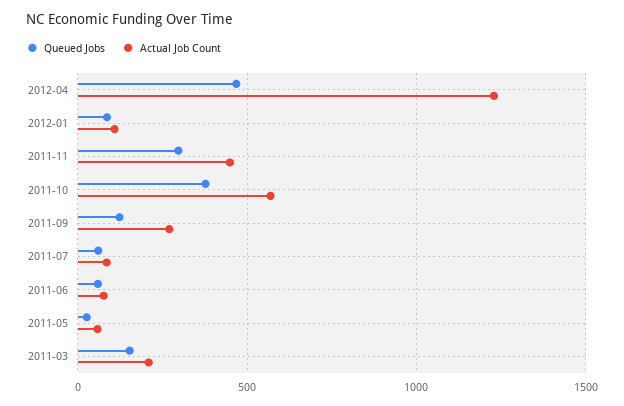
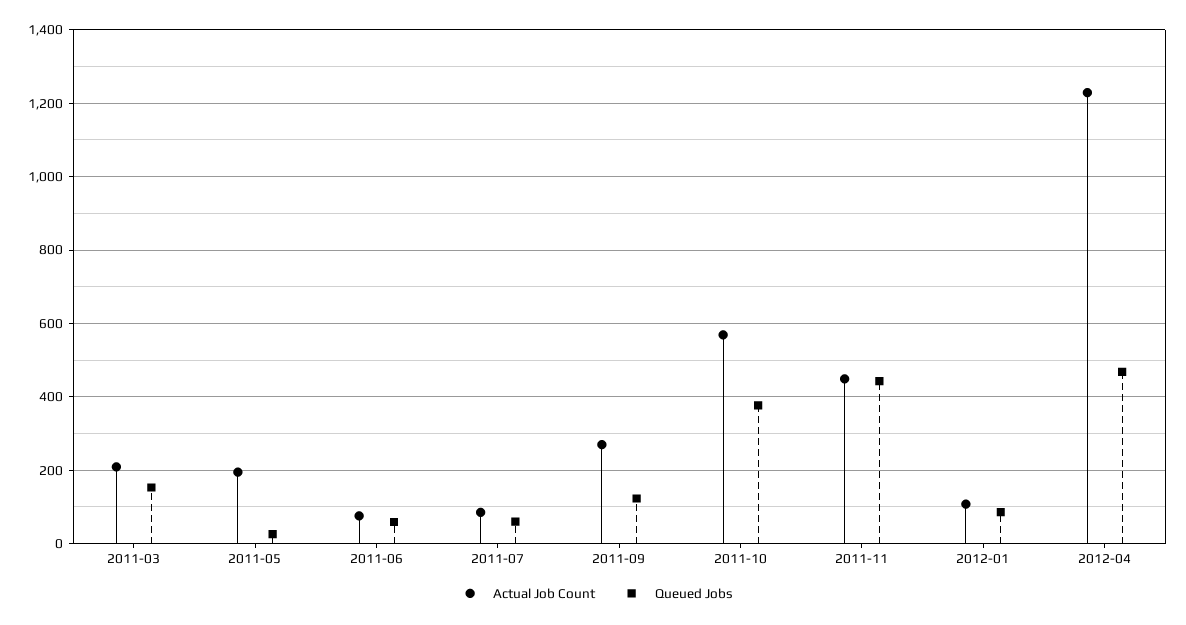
Queued Jobs, 2011-11: 300 -> 440
Actual Job Count, 2011-05: 50 -> 200

